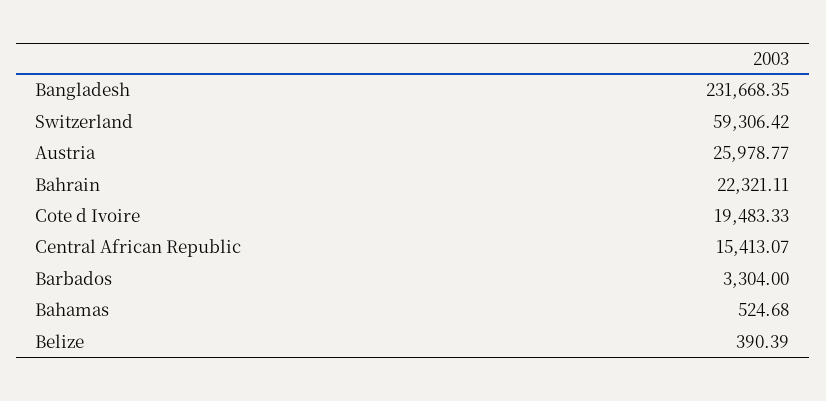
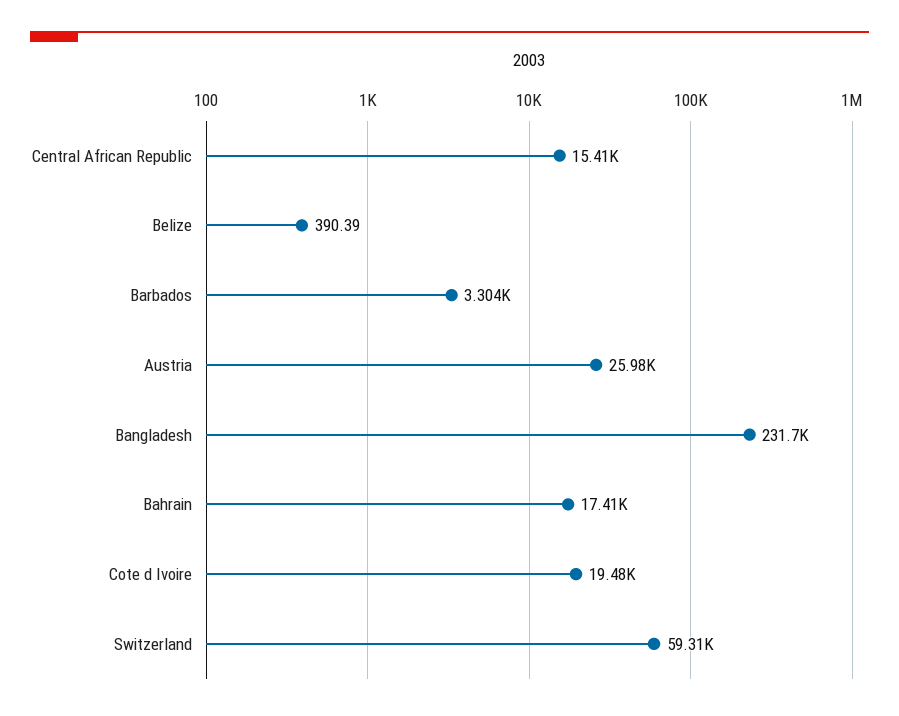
Bahrain: 22321.11 -> 17410
Bahamas: 524.68 -> none

